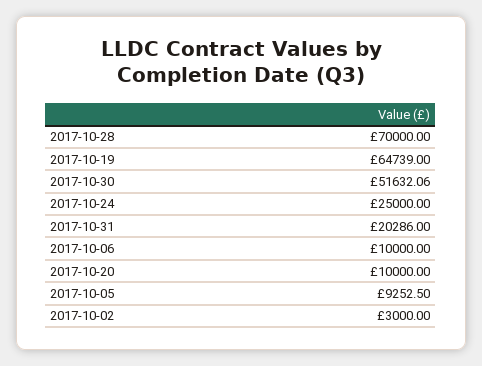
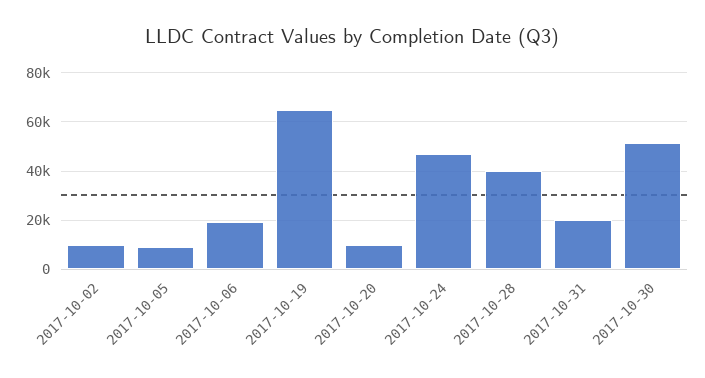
2017-10-28: 70000 -> 40000
2017-10-24: 25000 -> 47500
2017-10-06: 10000 -> 20000
2017-10-02: 3000 -> 10000

